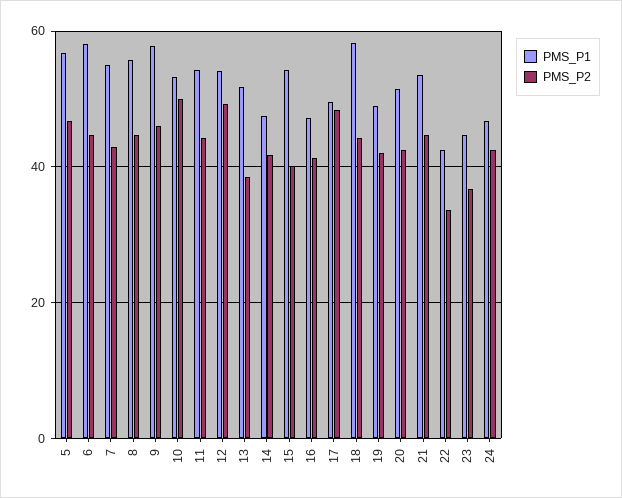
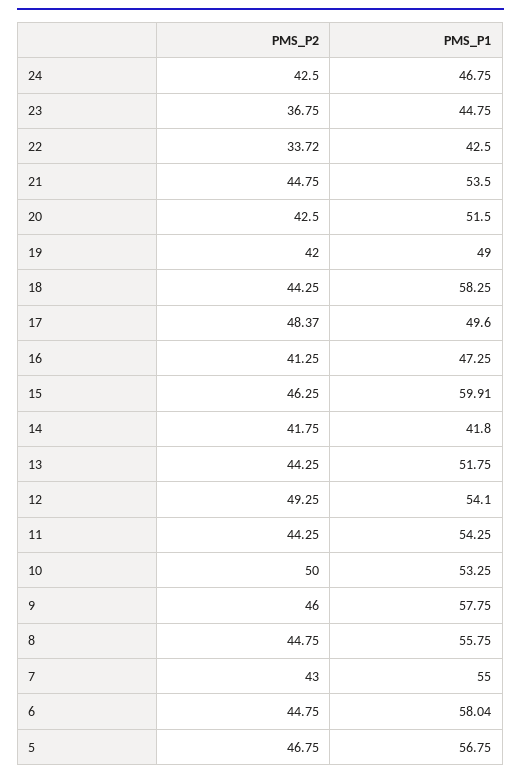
PMS_P2, 13: 38 -> 44.25
PMS_P1, 14: 48 -> 41.8
PMS_P1, 15: 54 -> 59.91
PMS_P2, 15: 40 -> 46.25

